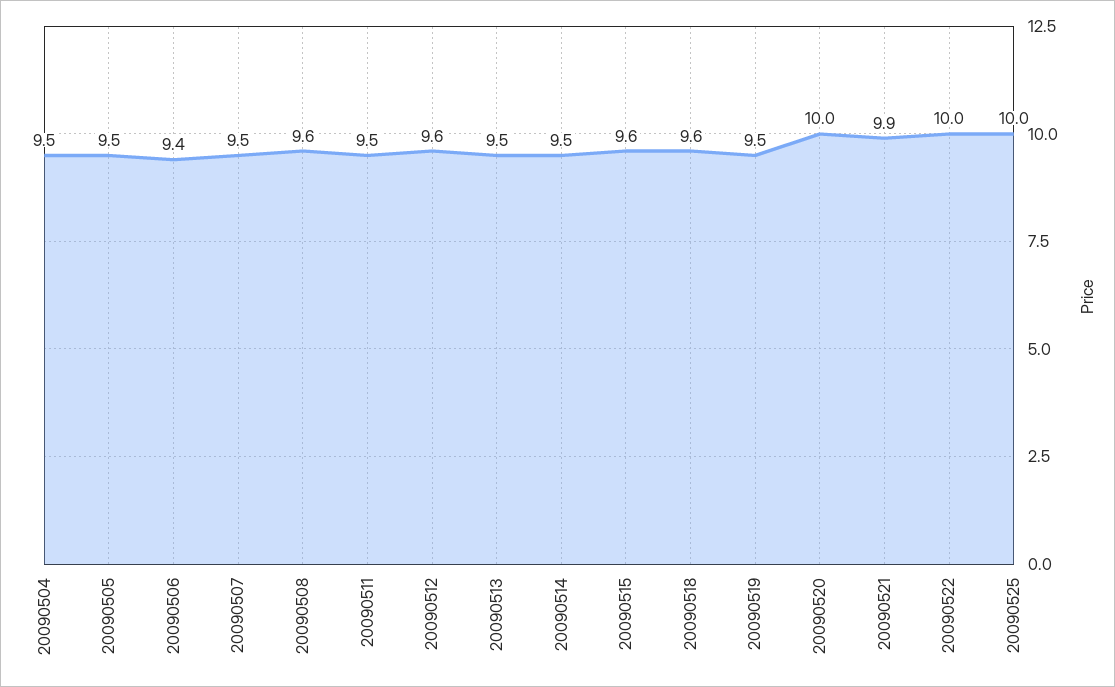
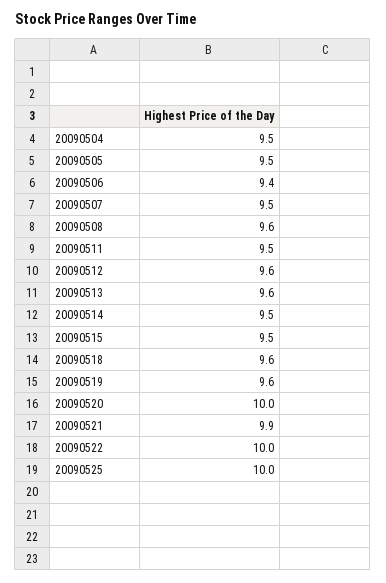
20090513: 9.5 -> 9.6
20090515: 9.6 -> 9.5
20090519: 9.5 -> 9.6

